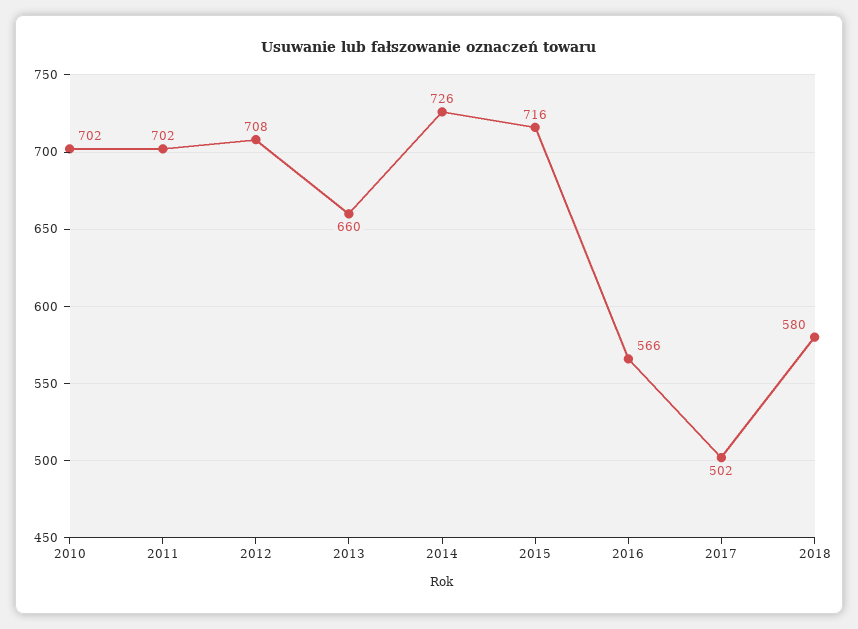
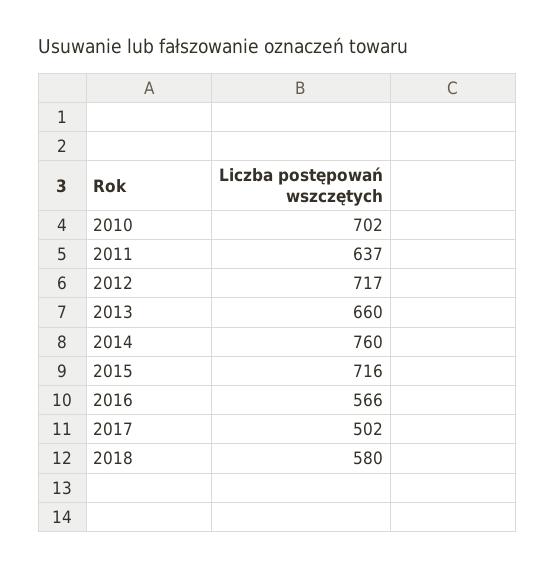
2011: 702 -> 637
2012: 708 -> 717
2014: 726 -> 760

